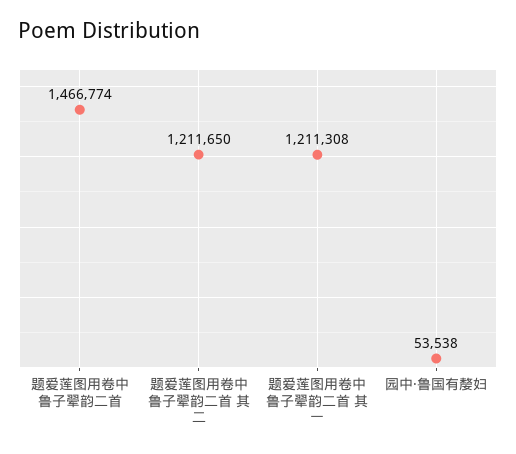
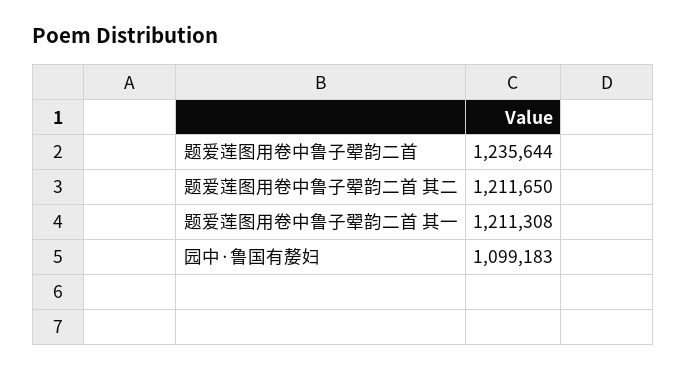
题爱莲图用卷中鲁子翚韵二首: 1466774 -> 1235644
园中·鲁国有嫠妇: 53538 -> 1099183

